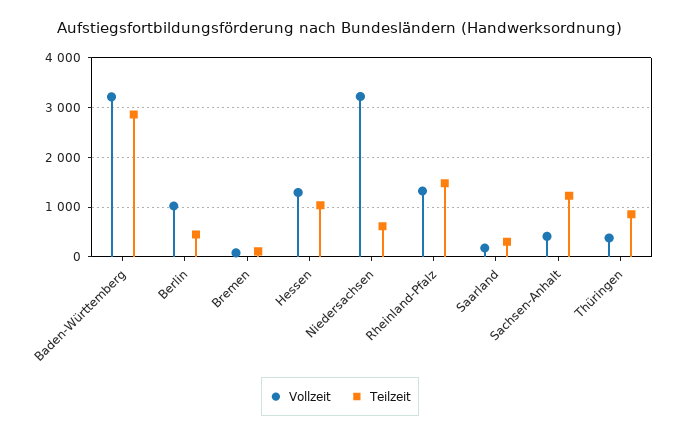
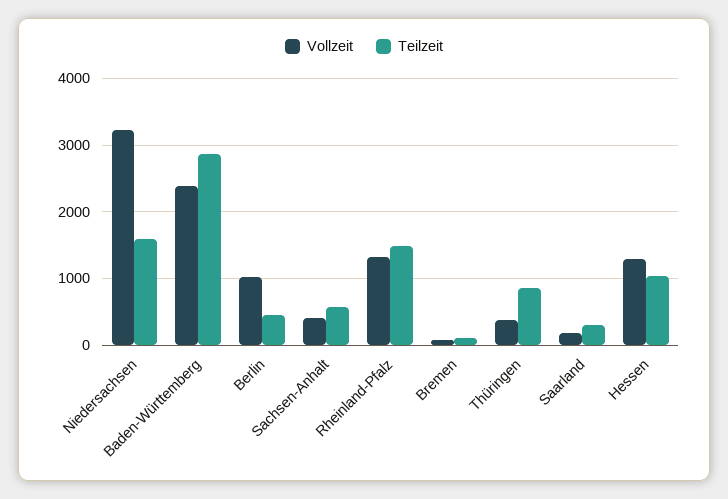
Vollzeit, Baden-Württemberg: 3200 -> 2400
Teilzeit, Niedersachsen: 600 -> 1600
Teilzeit, Sachsen-Anhalt: 1200 -> 600

